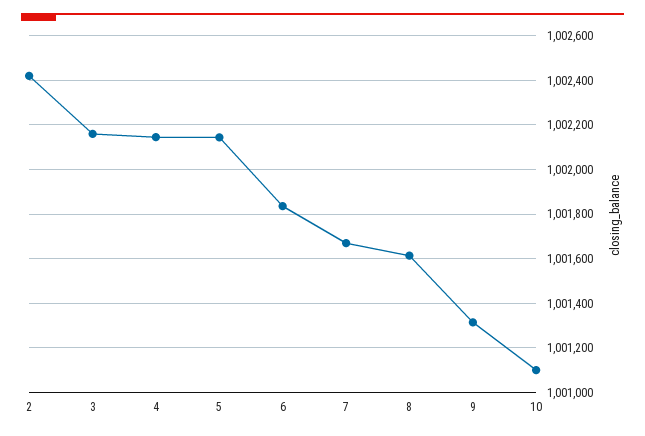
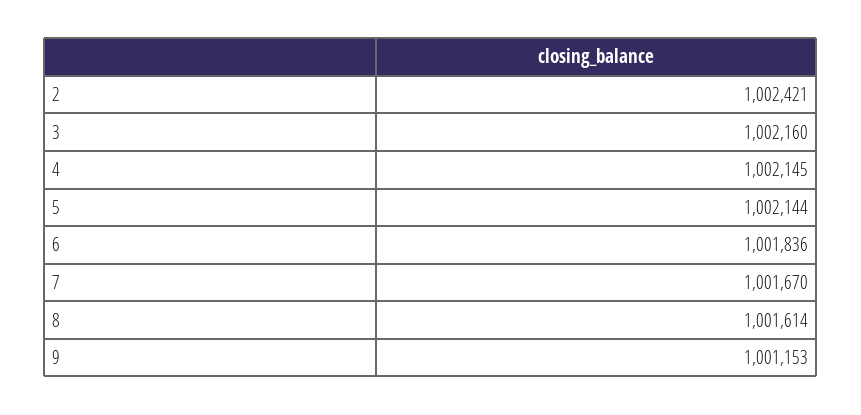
9: 1001300 -> 1001153
10: 1001100 -> none

